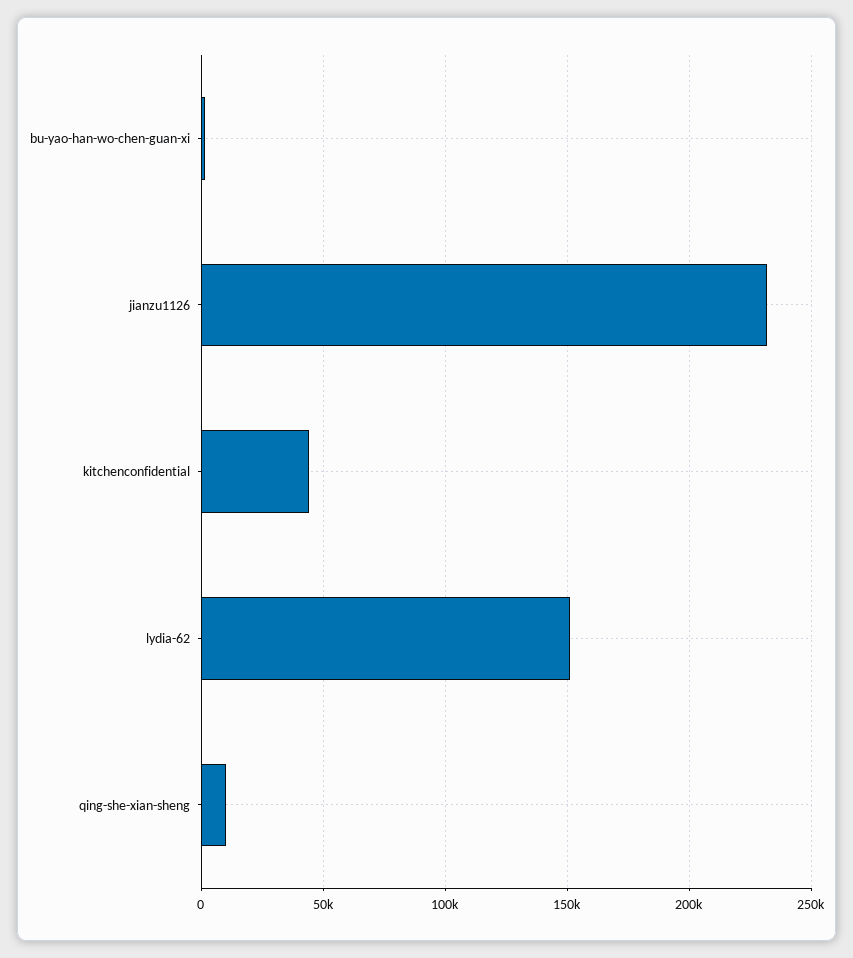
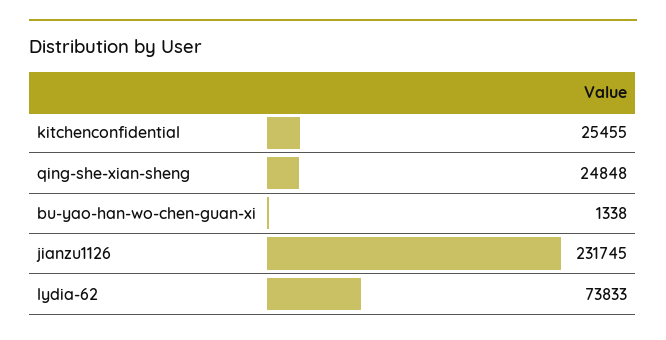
kitchenconfidential: 45000 -> 25455
lydia-62: 150000 -> 73833
qing-she-xian-sheng: 10000 -> 24848

